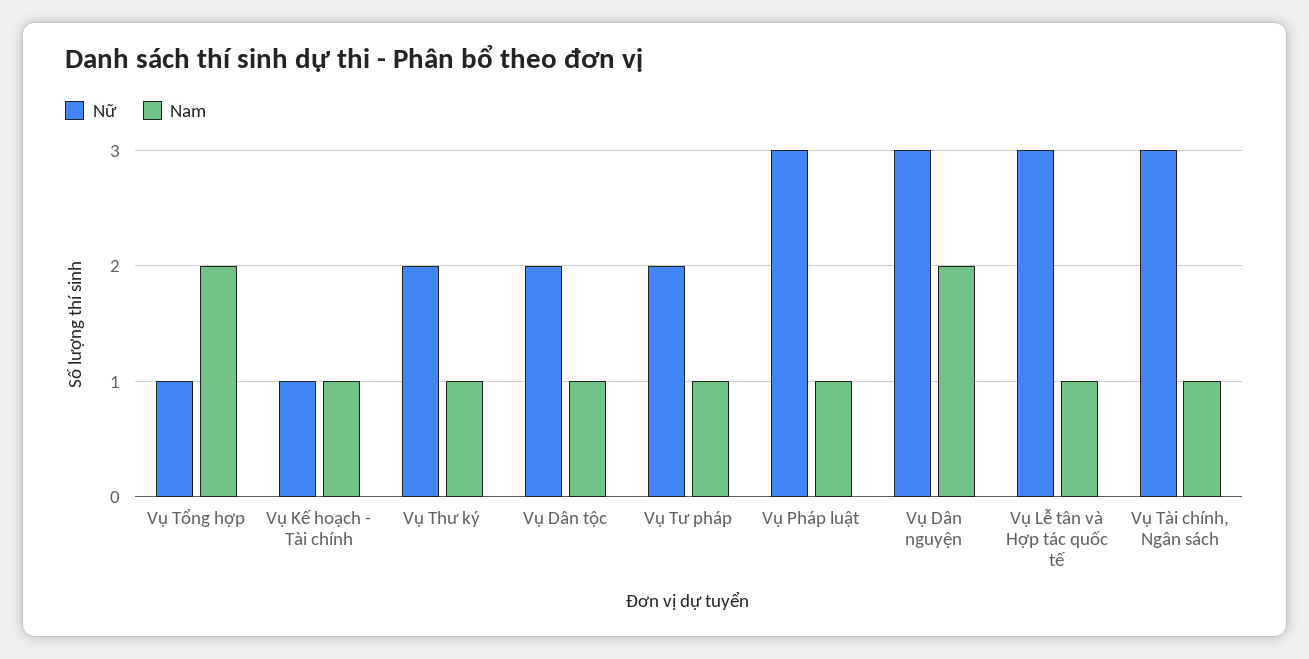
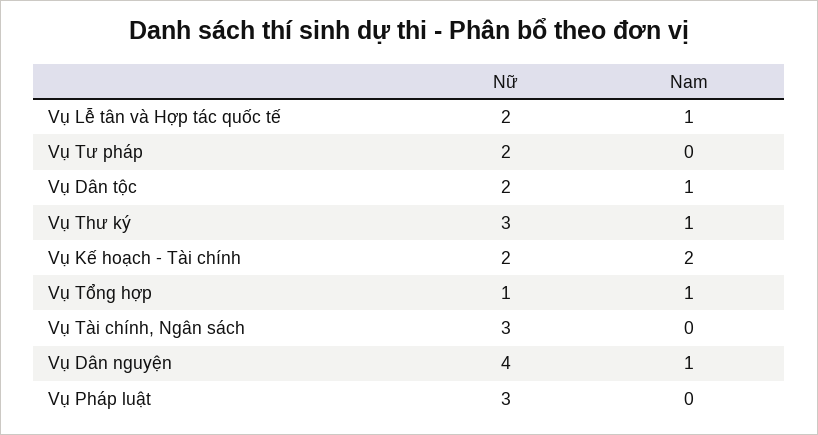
Nam, Vụ Tổng hợp: 2 -> 1
Nữ, Vụ Kế hoạch - Tài chính: 1 -> 2
Nam, Vụ Kế hoạch - Tài chính: 1 -> 2
Nữ, Vụ Thư ký: 2 -> 3
Nam, Vụ Tư pháp: 1 -> 0
Nam, Vụ Pháp luật: 1 -> 0
Nữ, Vụ Dân nguyện: 3 -> 4
Nam, Vụ Dân nguyện: 2 -> 1
Nữ, Vụ Lễ tân và Hợp tác quốc tế: 3 -> 2
Nam, Vụ Tài chính, Ngân sách: 1 -> 0

